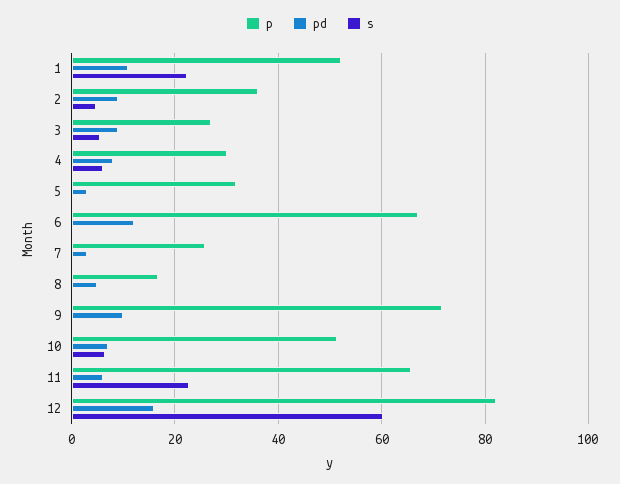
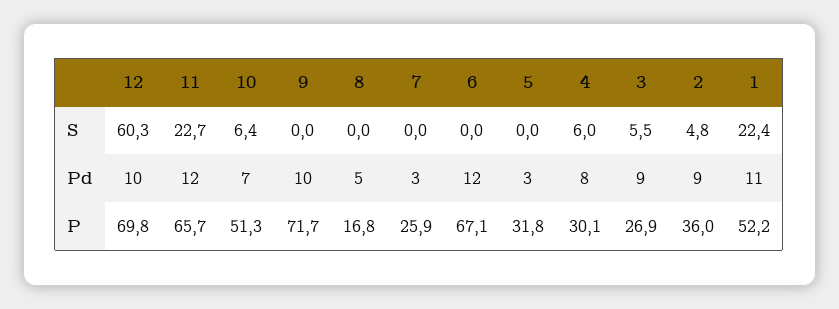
pd, 11: 6 -> 12
p, 12: 82 -> 69.8
pd, 12: 16 -> 10

